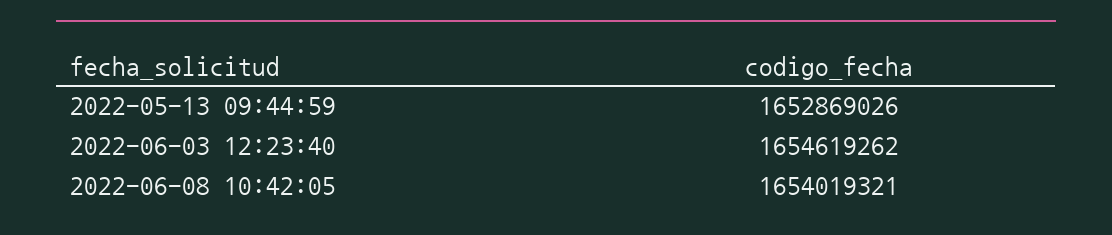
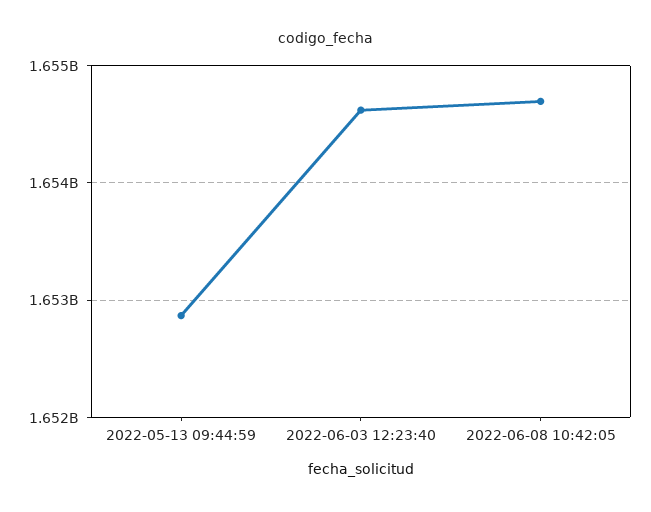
2022-06-08 10:42:05: 1654019321 -> 1654700000

